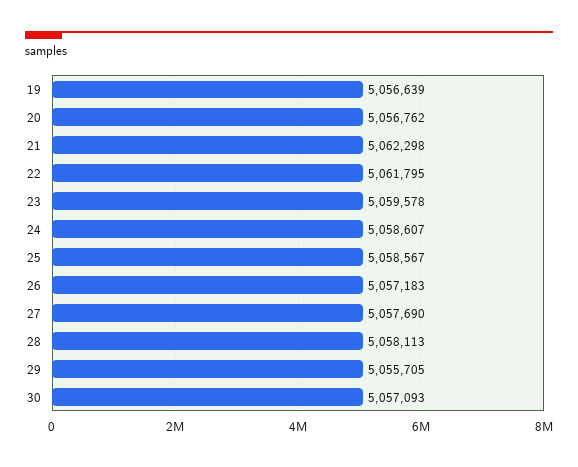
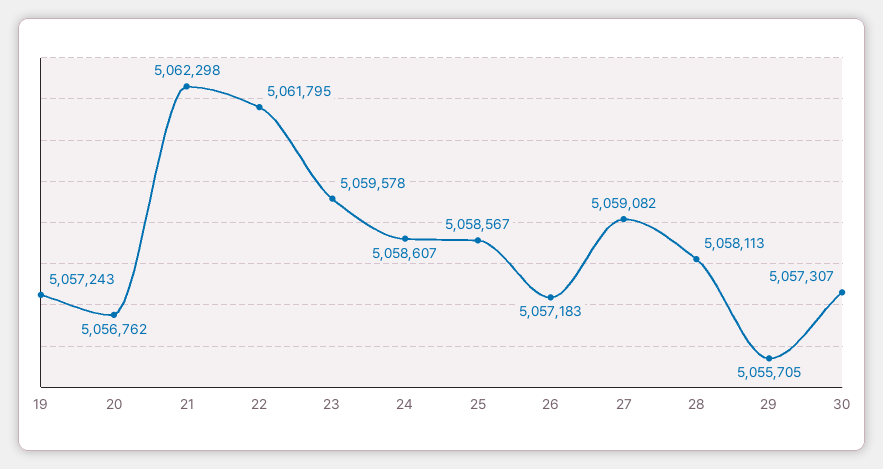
19: 5056639 -> 5057243
27: 5057690 -> 5059082
30: 5057093 -> 5057307

